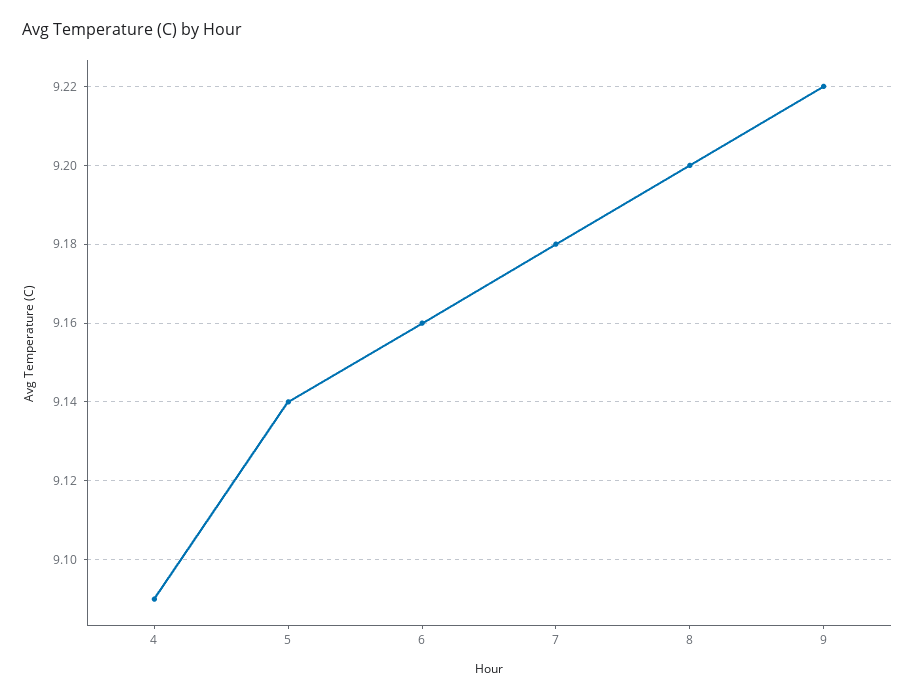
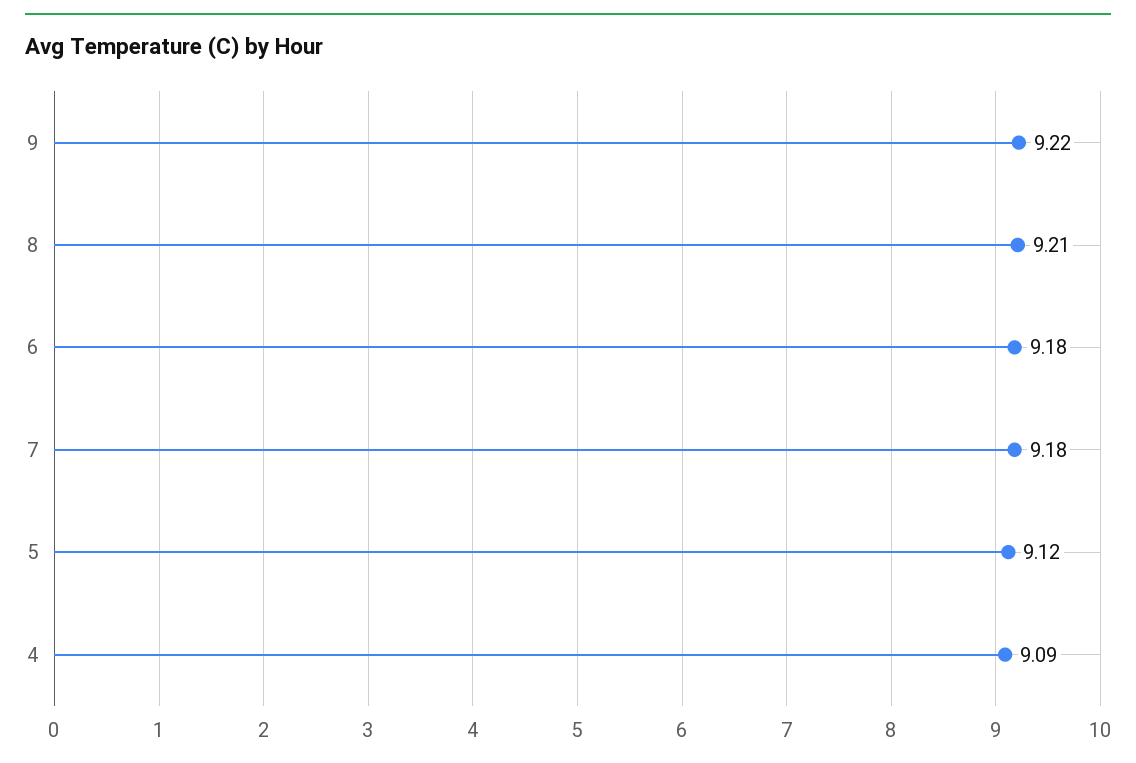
5: 9.14 -> 9.12
6: 9.16 -> 9.18
8: 9.2 -> 9.21

